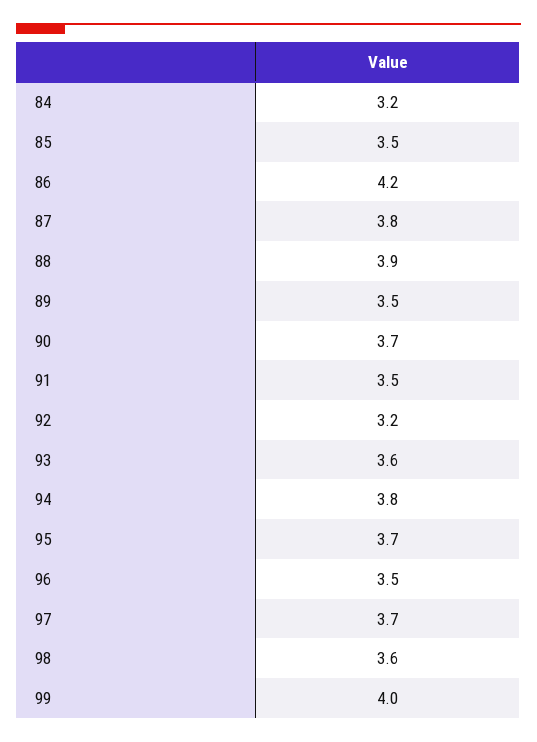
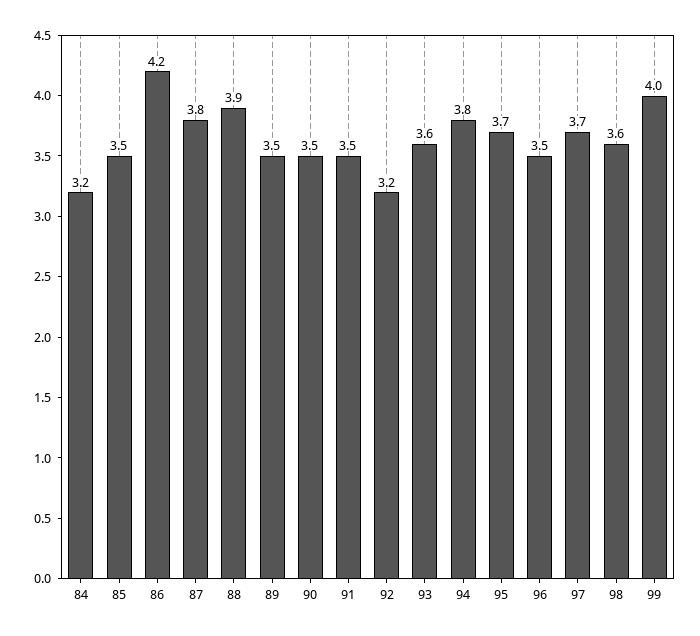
90: 3.7 -> 3.5

